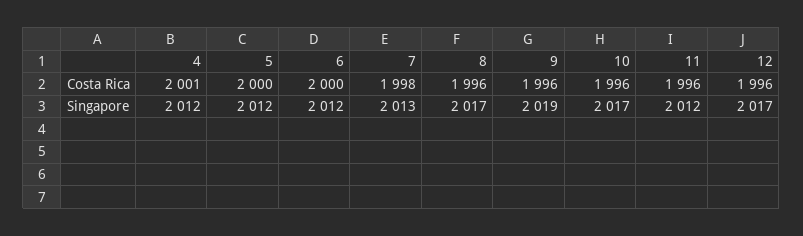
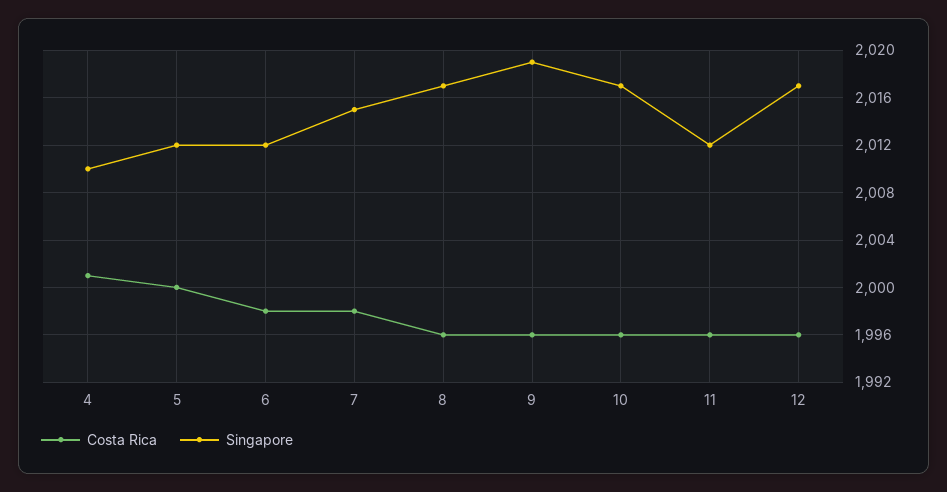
Costa Rica, 6: 2000 -> 1998
Singapore, 4: 2012 -> 2010
Singapore, 7: 2013 -> 2015

